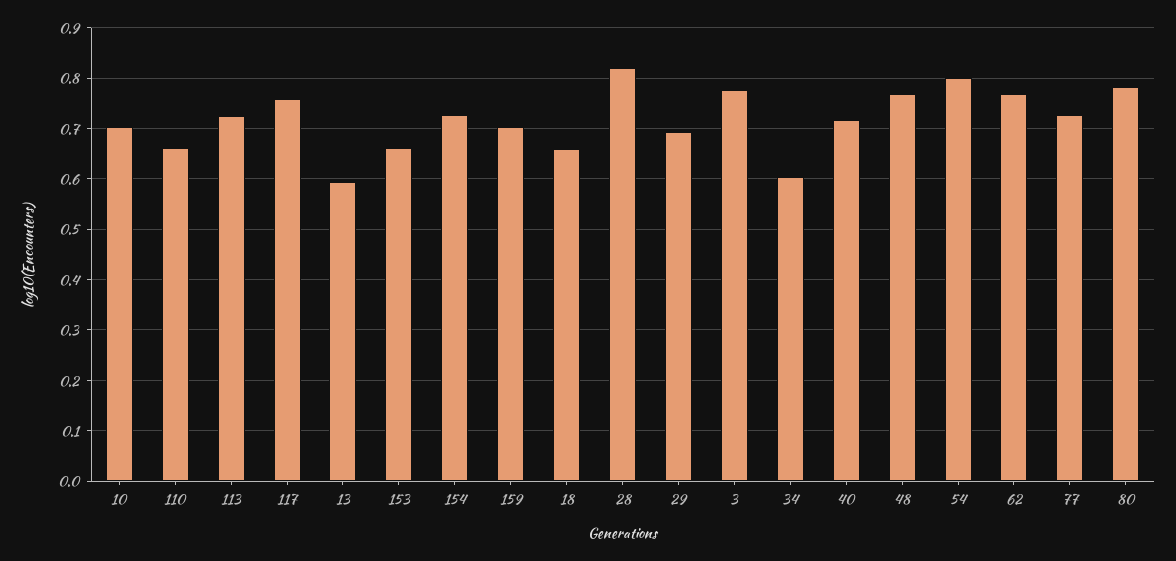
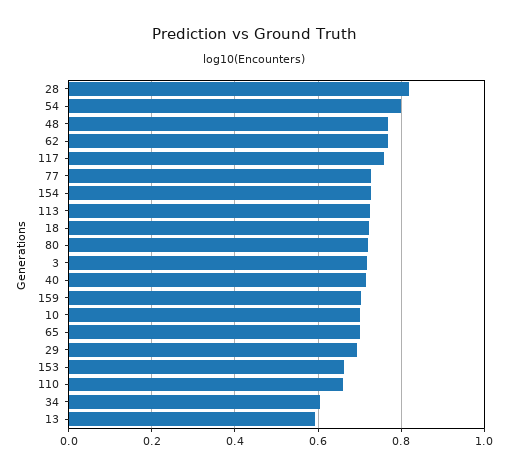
18: 0.66 -> 0.72
3: 0.78 -> 0.72
80: 0.78 -> 0.72
65: none -> 0.7

